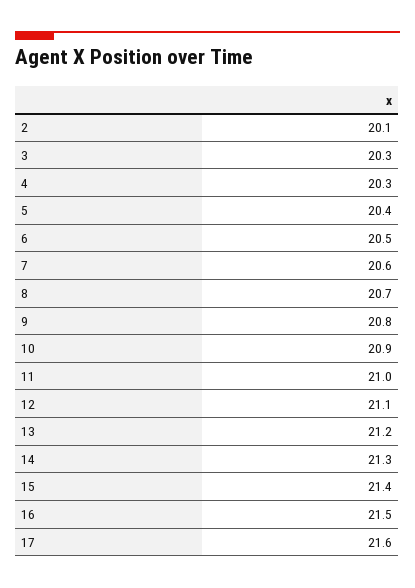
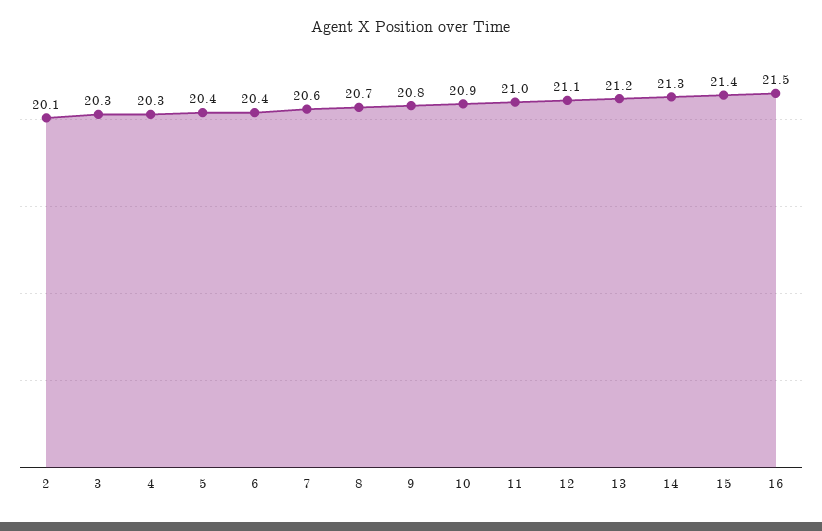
6: 20.5 -> 20.4
17: 21.6 -> none

